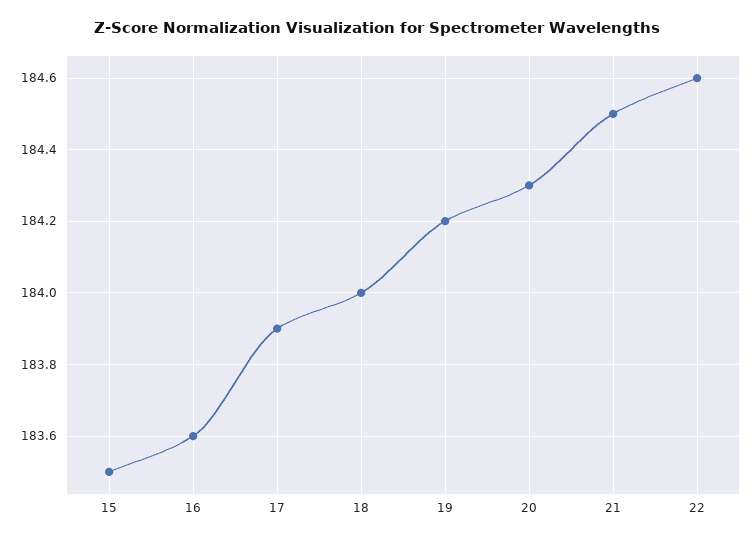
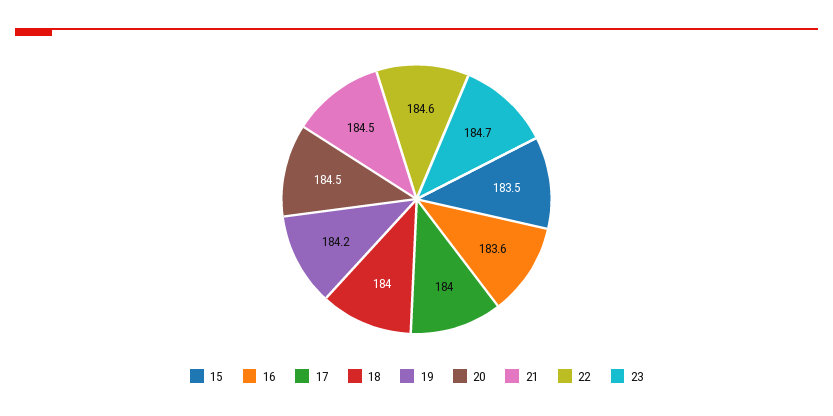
17: 183.9 -> 184
20: 184.3 -> 184.5
23: none -> 184.7

